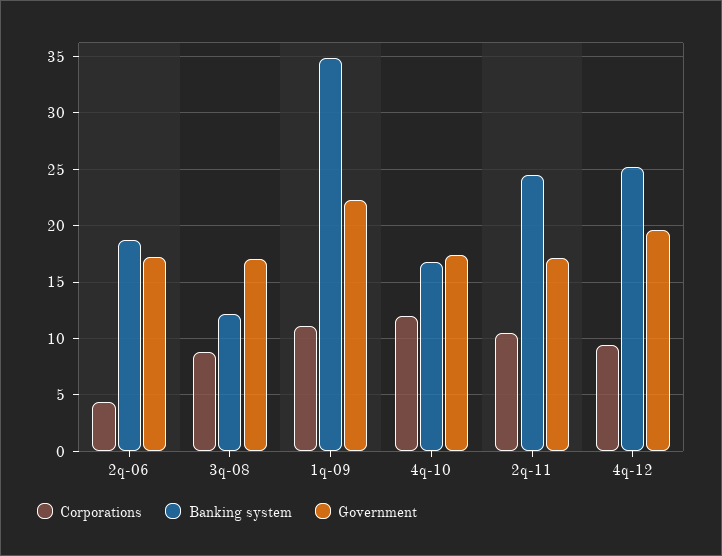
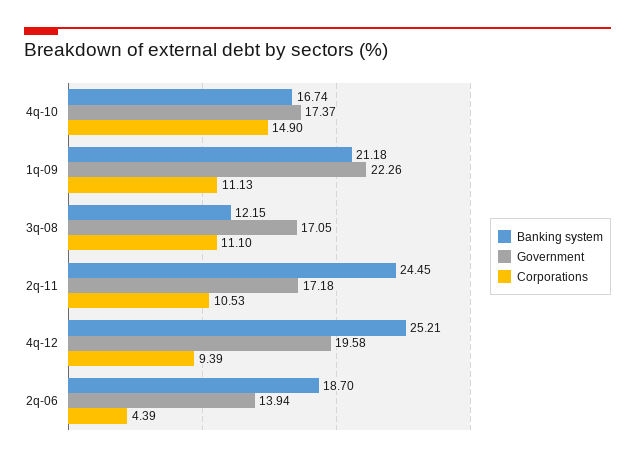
Government, 2q-06: 17 -> 13.94
Corporations, 3q-08: 9 -> 11.1
Banking system, 1q-09: 35 -> 21.18
Corporations, 4q-10: 12 -> 14.9

